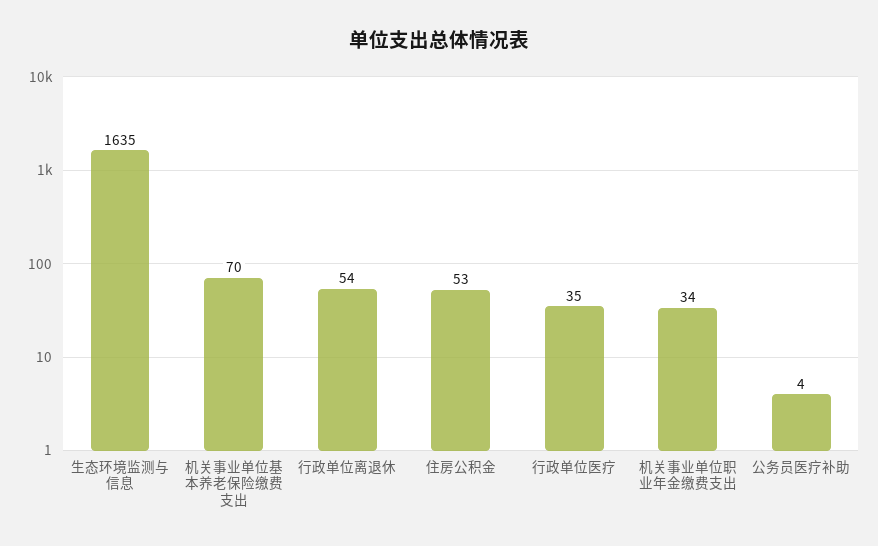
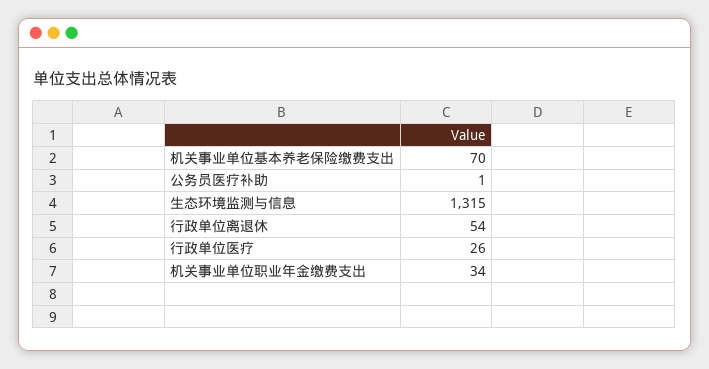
生态环境监测与信息: 1635 -> 1315
住房公积金: 53 -> none
行政单位医疗: 35 -> 26
公务员医疗补助: 4 -> 1

